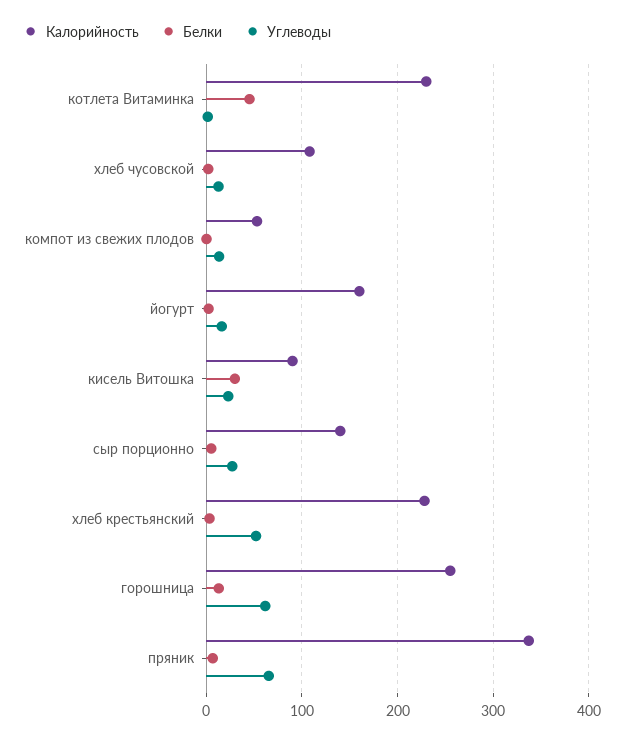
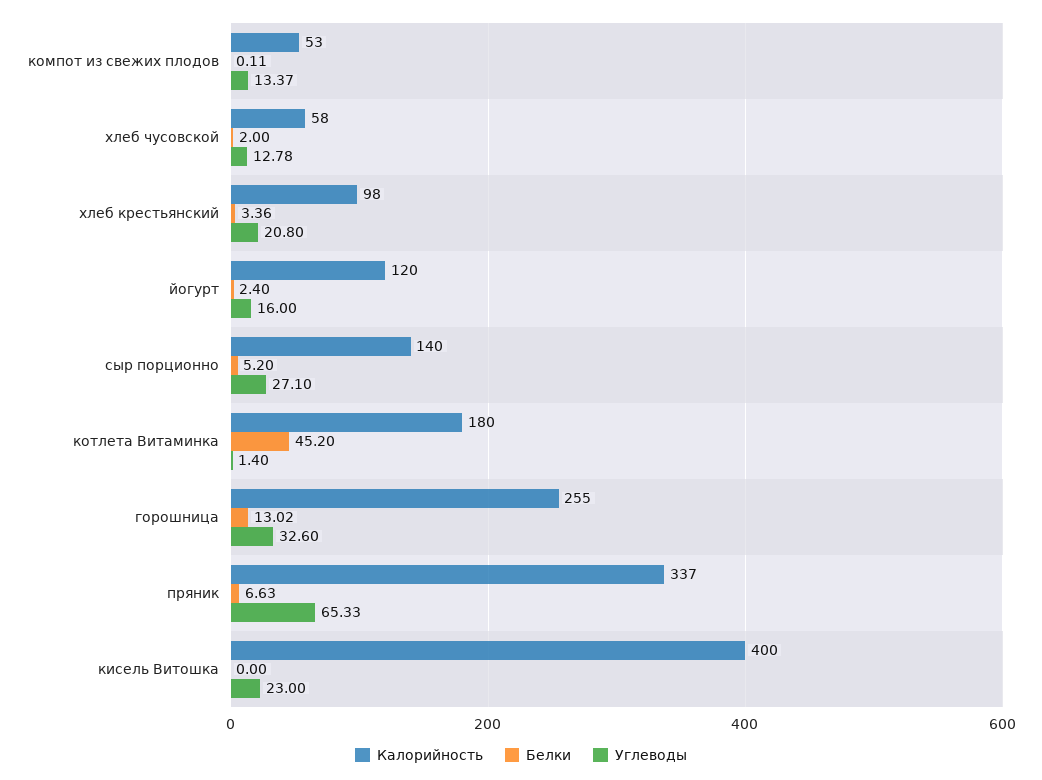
Калорийность, котлета Витаминка: 230 -> 180
Калорийность, хлеб чусовской: 110 -> 58
Калорийность, йогурт: 160 -> 120
Калорийность, кисель Витошка: 90 -> 400
Белки, кисель Витошка: 30 -> 0
Калорийность, хлеб крестьянский: 230 -> 98
Углеводы, хлеб крестьянский: 50 -> 20.8
Углеводы, горошница: 60 -> 32.6

